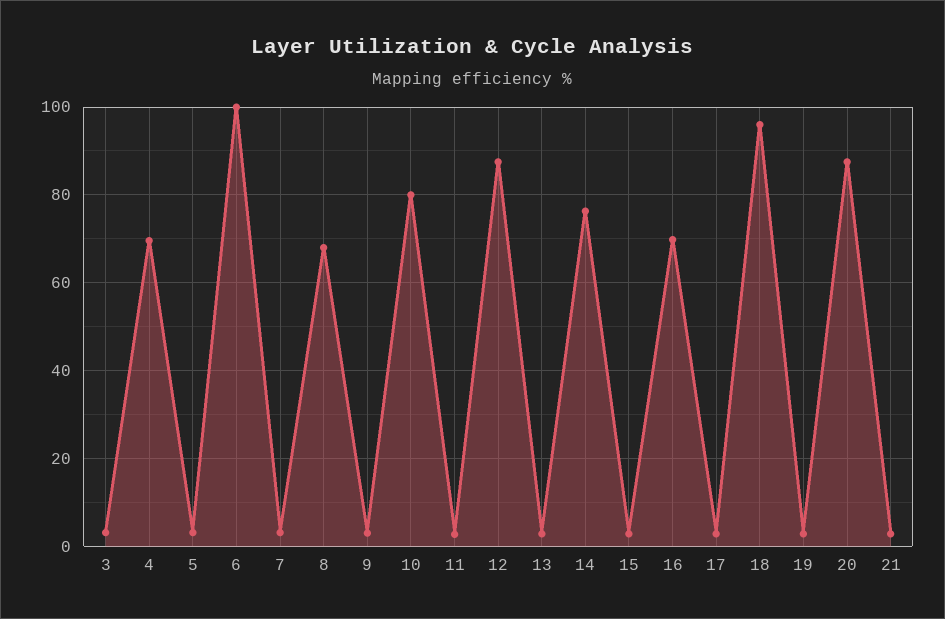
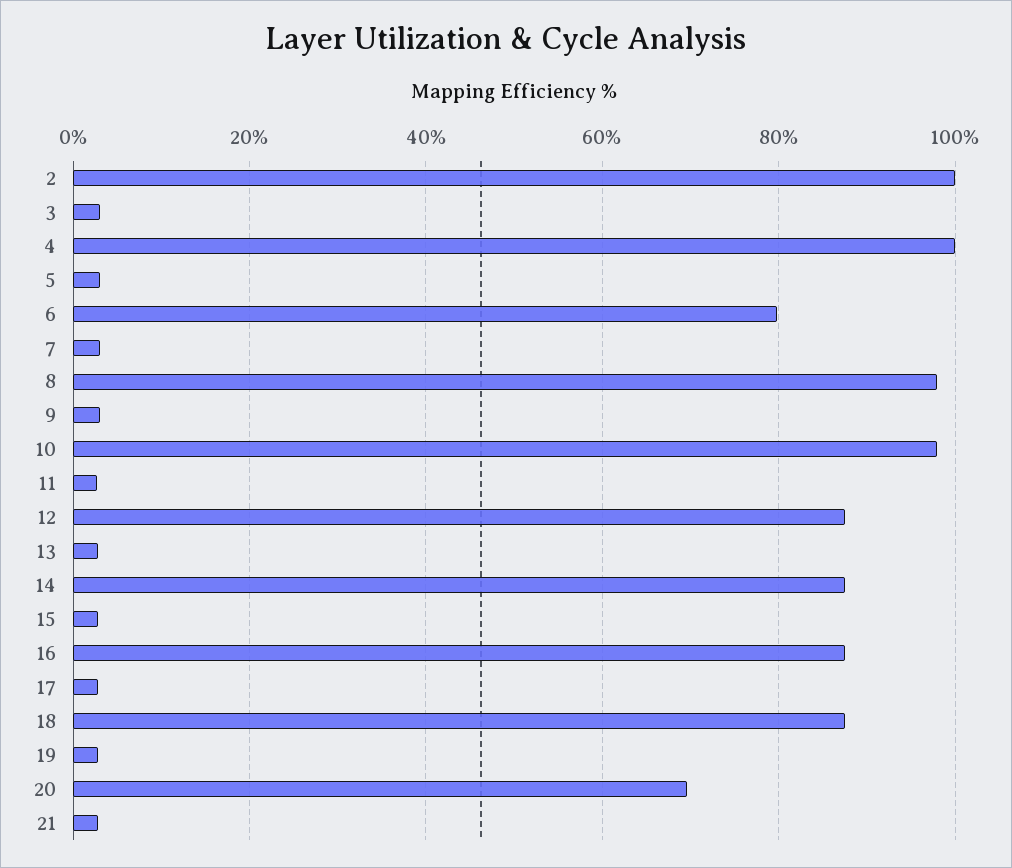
4: 70 -> 100
6: 100 -> 80
8: 68 -> 98
10: 80 -> 98
14: 76 -> 88
16: 70 -> 88
18: 96 -> 88
20: 88 -> 70
2: none -> 100

